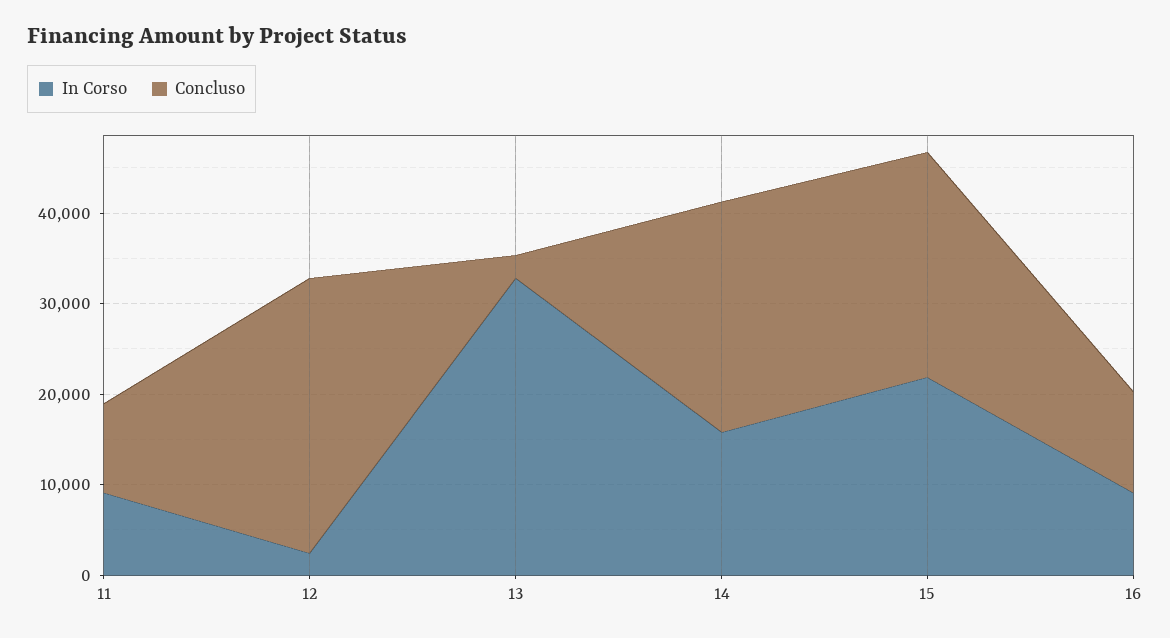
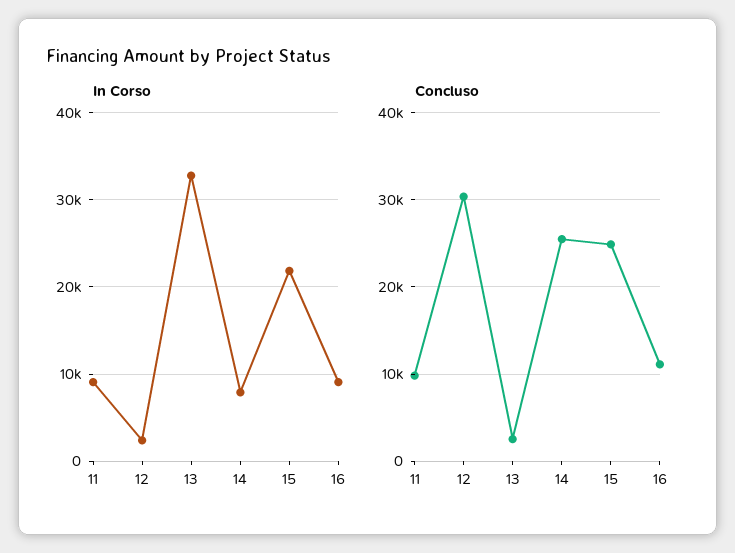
In Corso, 14: 16000 -> 8000

